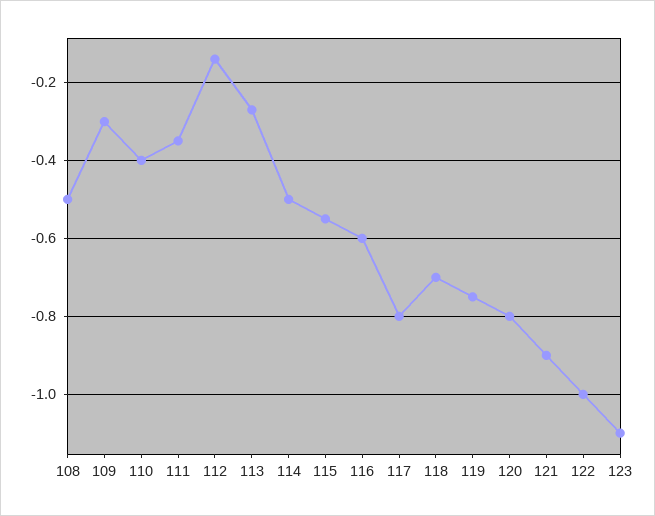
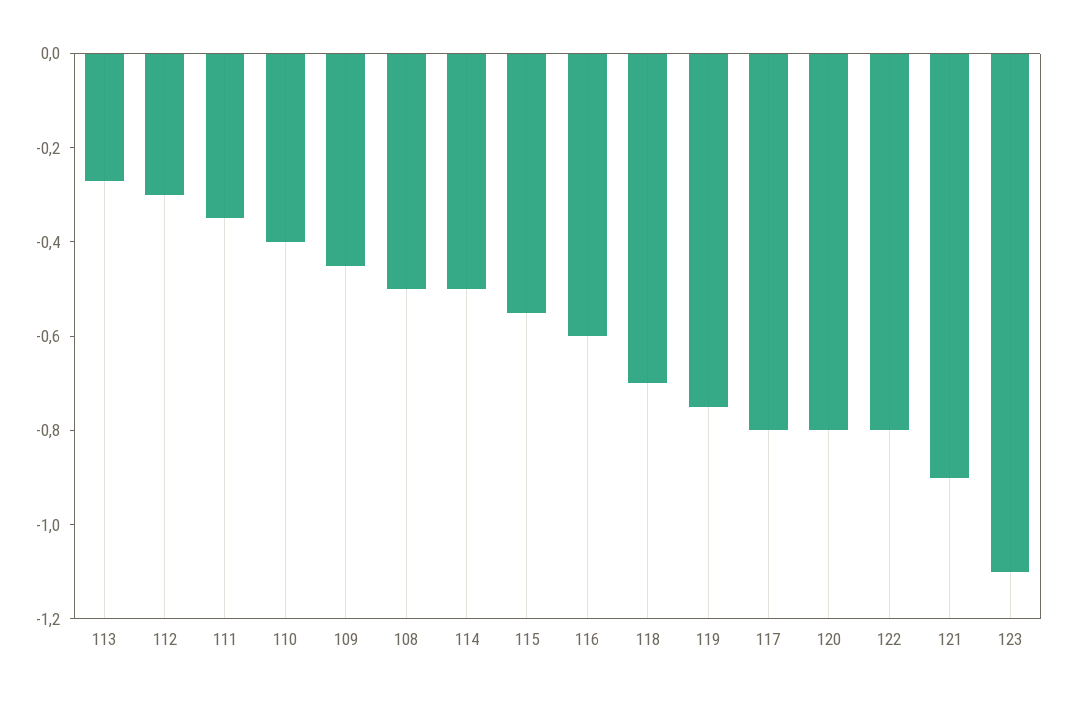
109: -0.3 -> -0.45
112: -0.15 -> -0.3
122: -1 -> -0.8

